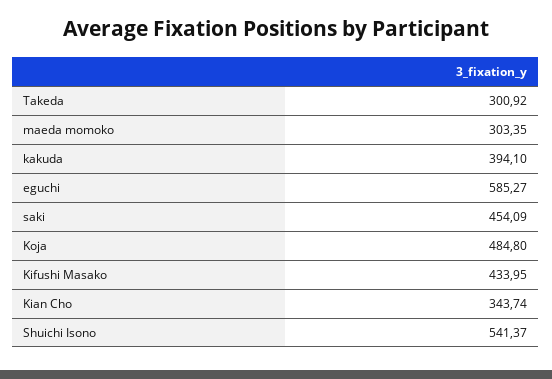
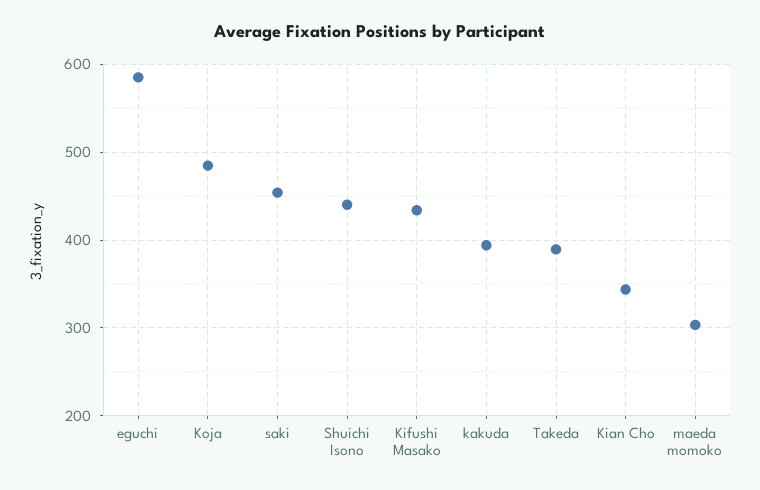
Takeda: 300.92 -> 390
Shuichi Isono: 541.37 -> 440

